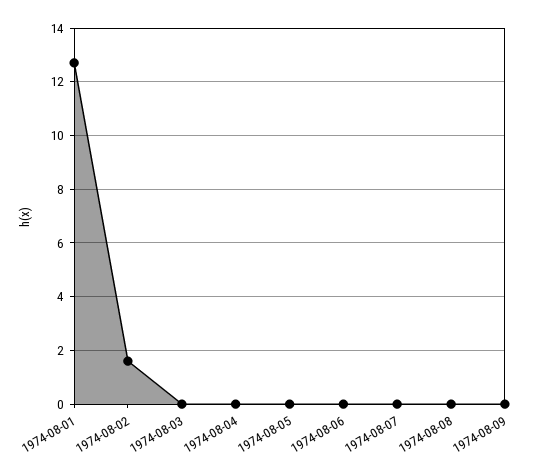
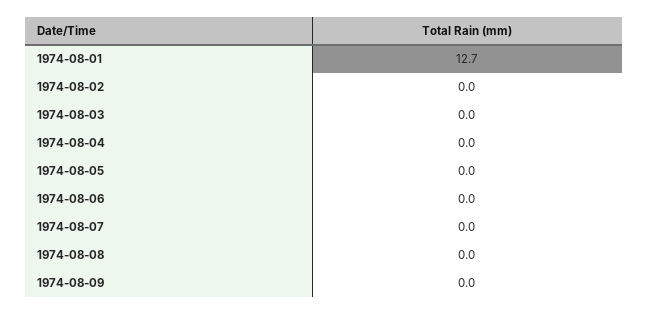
1974-08-02: 1.5 -> 0

